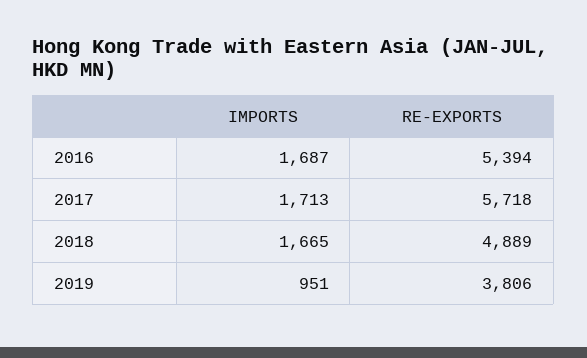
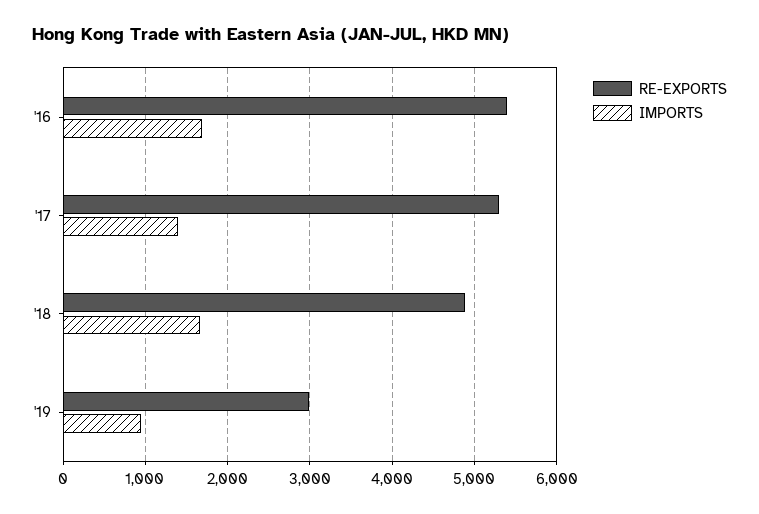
IMPORTS, 2017: 1713 -> 1400
RE-EXPORTS, 2017: 5718 -> 5300
RE-EXPORTS, 2019: 3806 -> 3000

